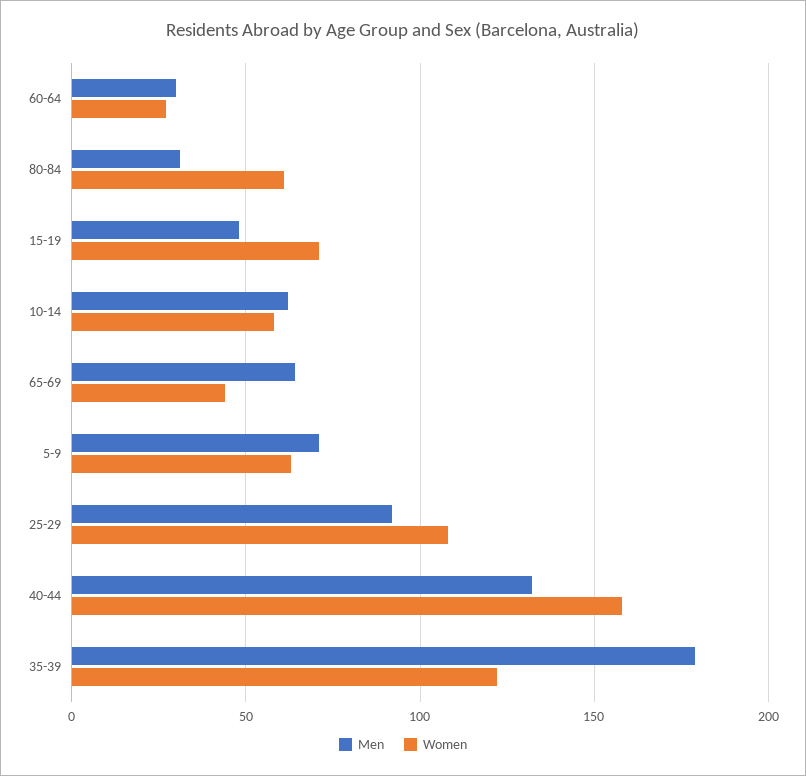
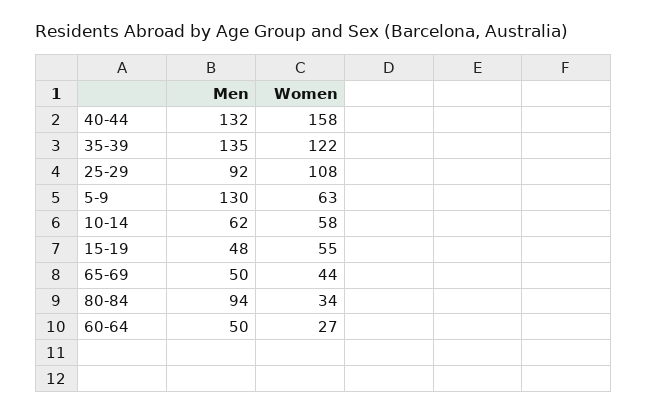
Men, 60-64: 30 -> 50
Men, 80-84: 30 -> 94
Women, 80-84: 60 -> 34
Women, 15-19: 70 -> 55
Men, 65-69: 65 -> 50
Men, 5-9: 70 -> 130
Men, 35-39: 180 -> 135

